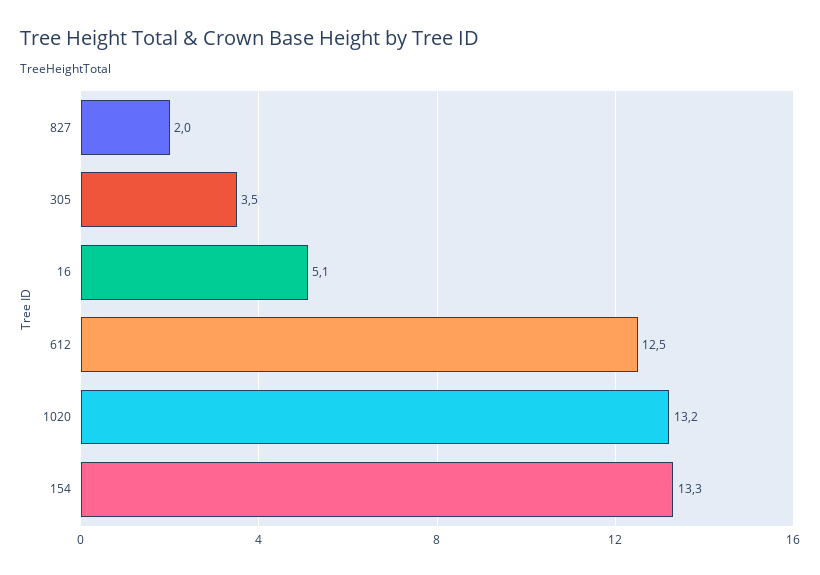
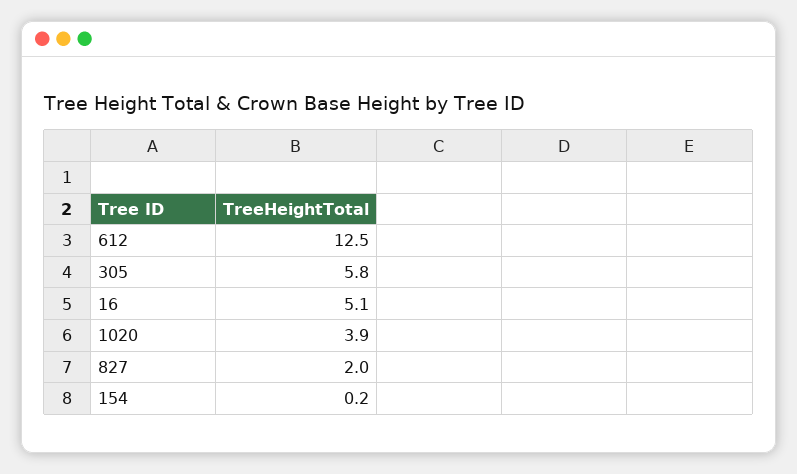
305: 3.5 -> 5.8
1020: 13.2 -> 3.9
154: 13.3 -> 0.2

